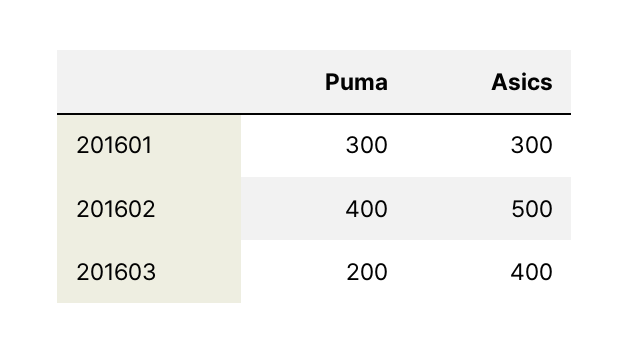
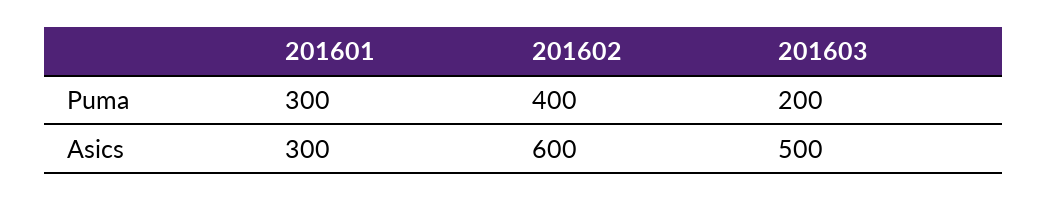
Asics, 201602: 500 -> 600
Asics, 201603: 400 -> 500

